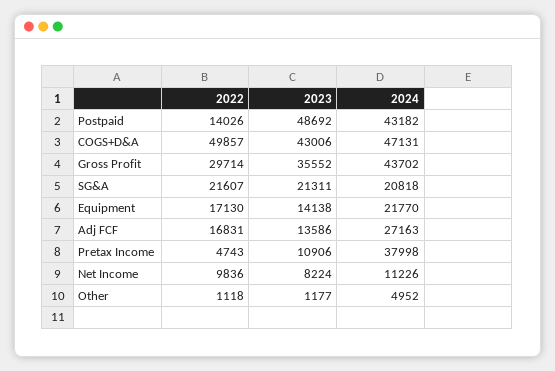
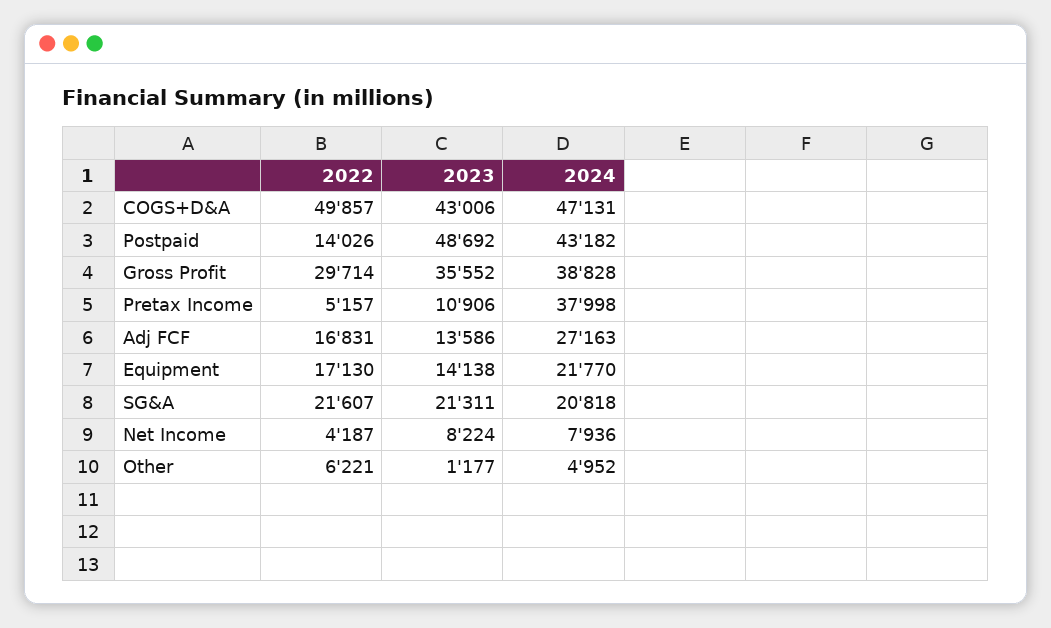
2024, Gross Profit: 43702 -> 38828
2022, Pretax Income: 4743 -> 5157
2022, Net Income: 9836 -> 4187
2024, Net Income: 11226 -> 7936
2022, Other: 1118 -> 6221

